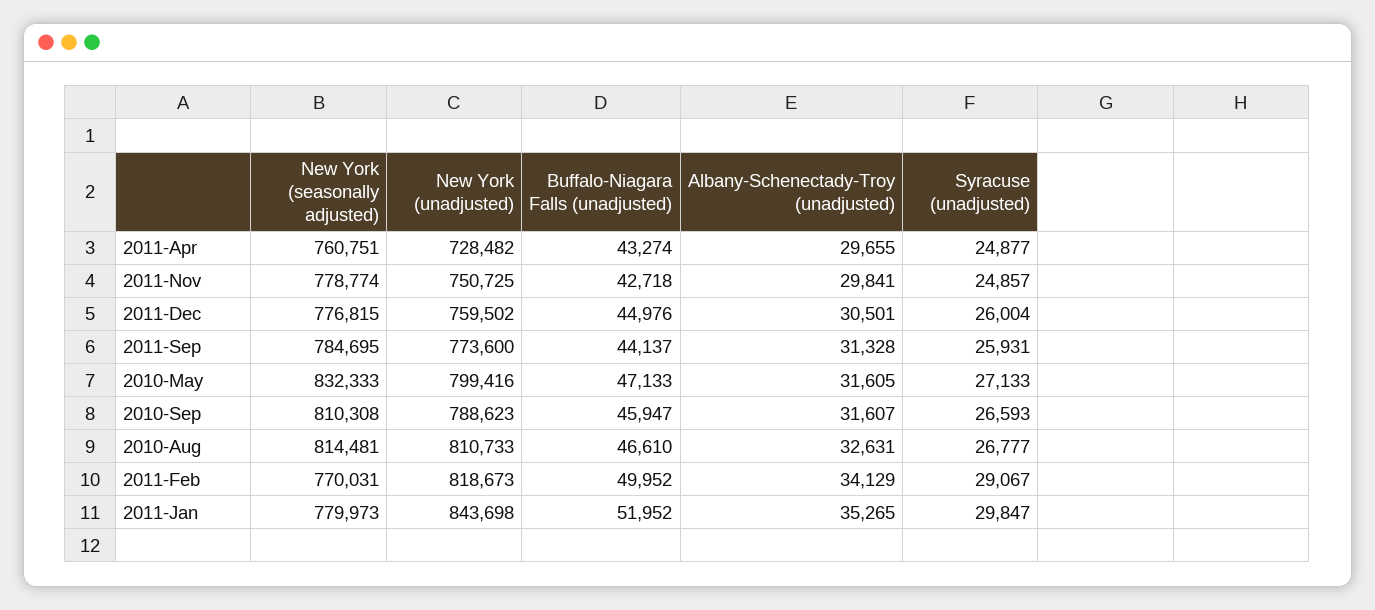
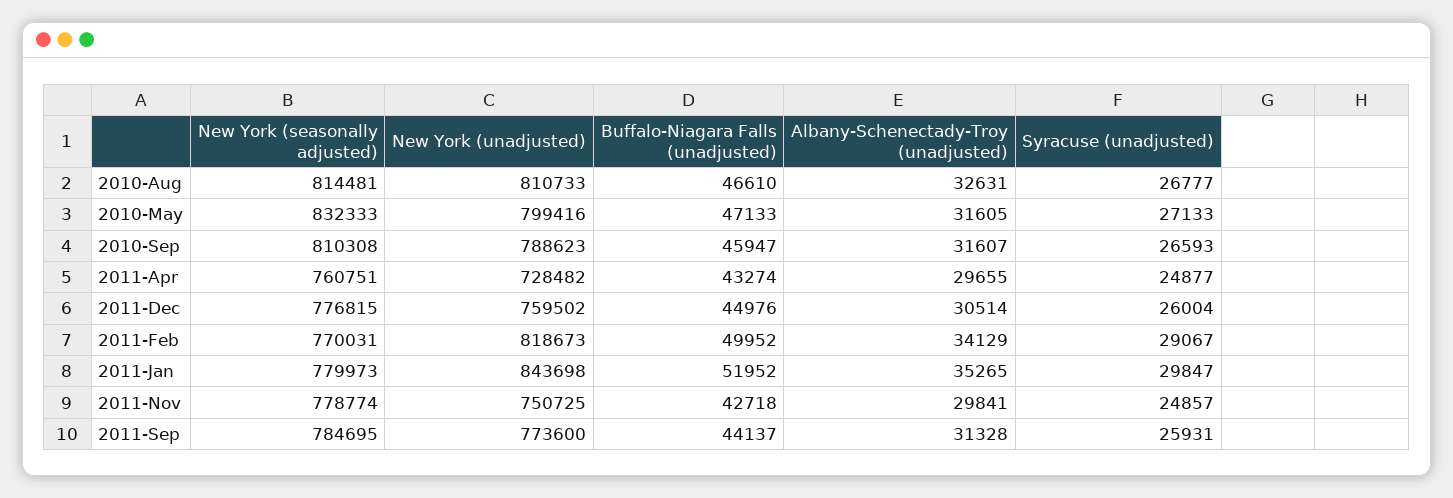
Albany-Schenectady-Troy (unadjusted), 2011-Dec: 30501 -> 30514

